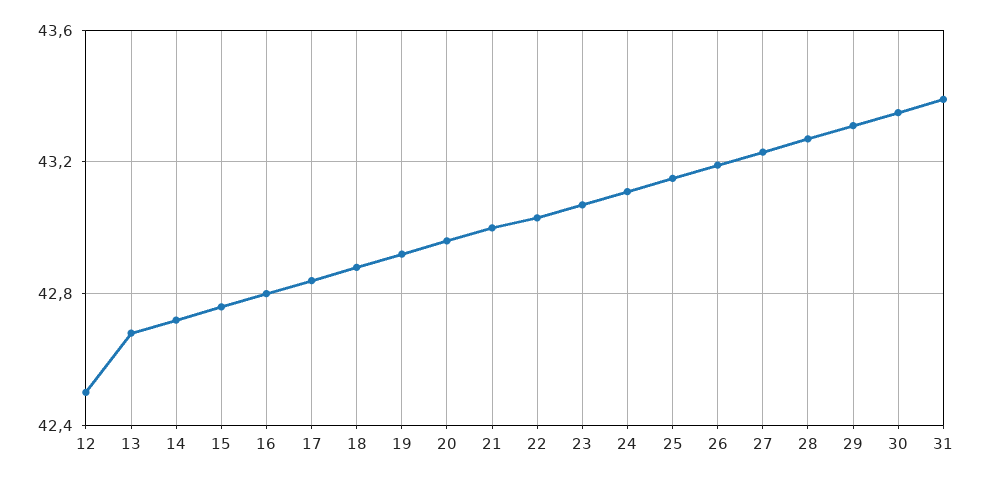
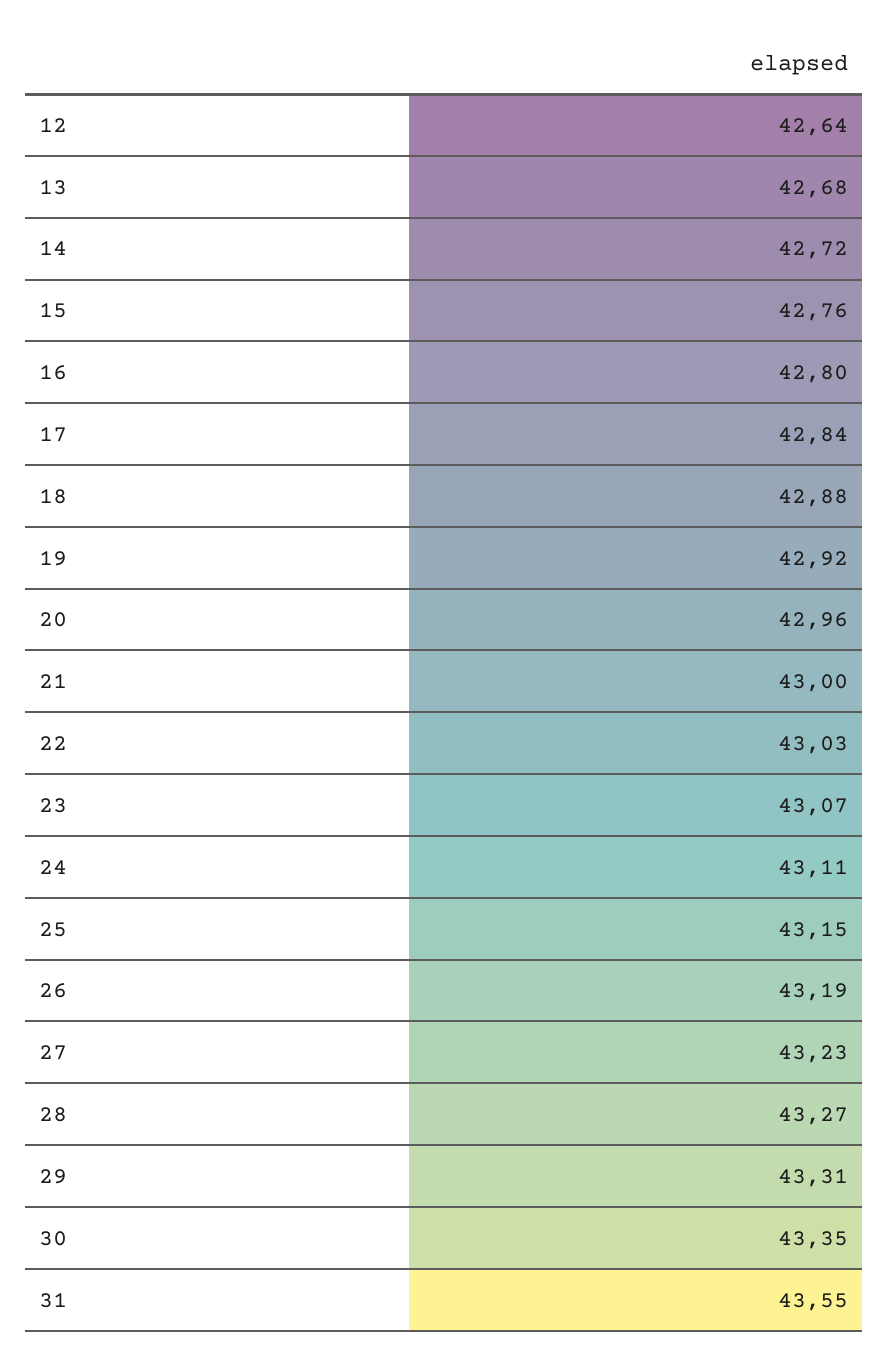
12: 42.5 -> 42.64
31: 43.4 -> 43.55

